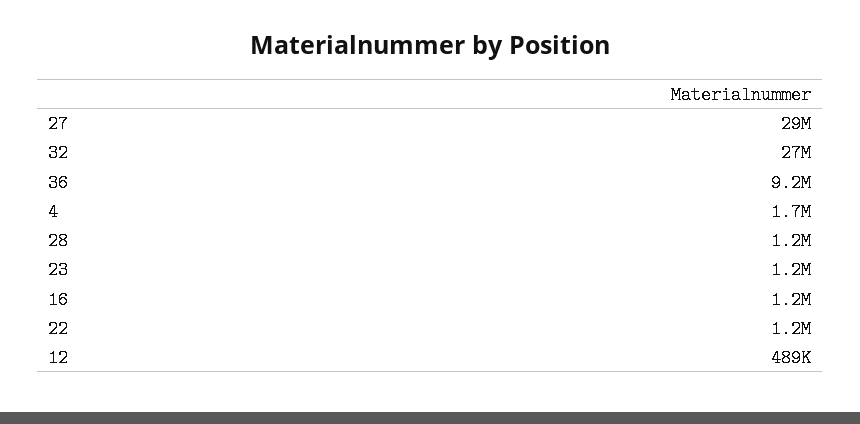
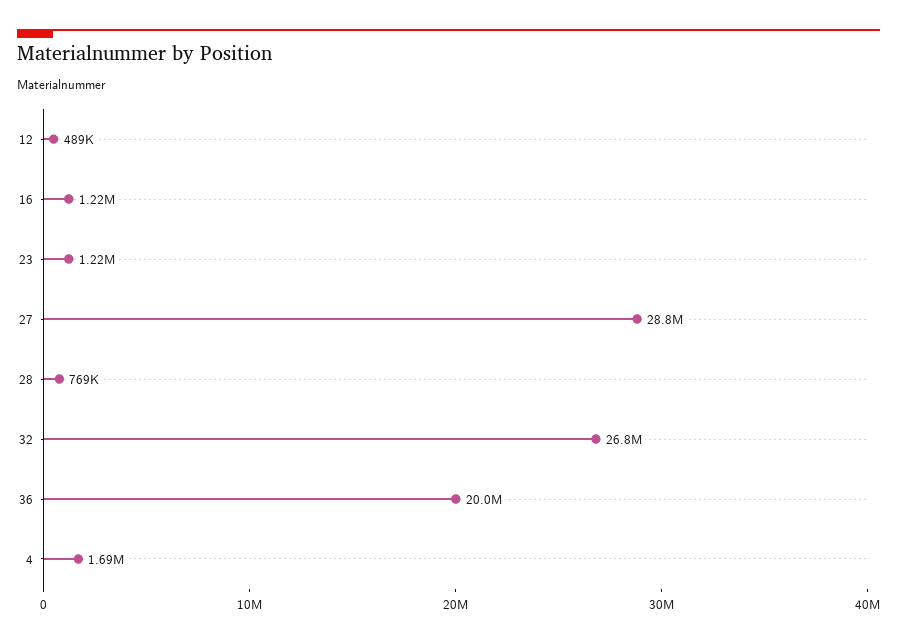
36: 9200000 -> 20000000
28: 1200000 -> 769000
22: 1200000 -> none

